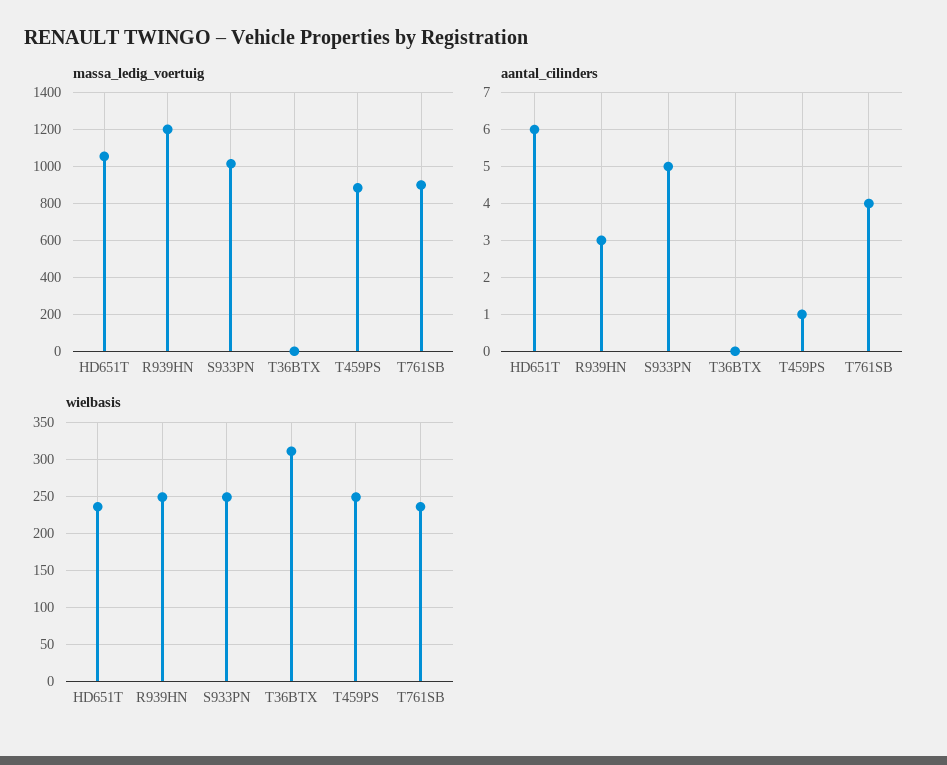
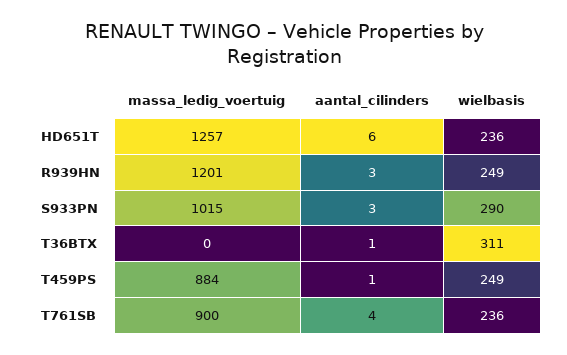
massa_ledig_voertuig, HD651T: 1050 -> 1257
aantal_cilinders, S933PN: 5 -> 3
aantal_cilinders, T36BTX: 0 -> 1
wielbasis, S933PN: 250 -> 290

